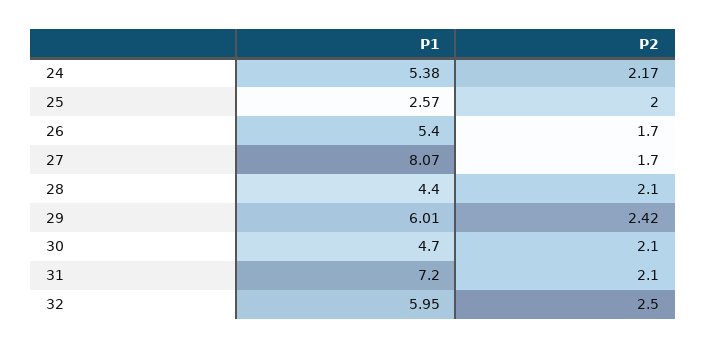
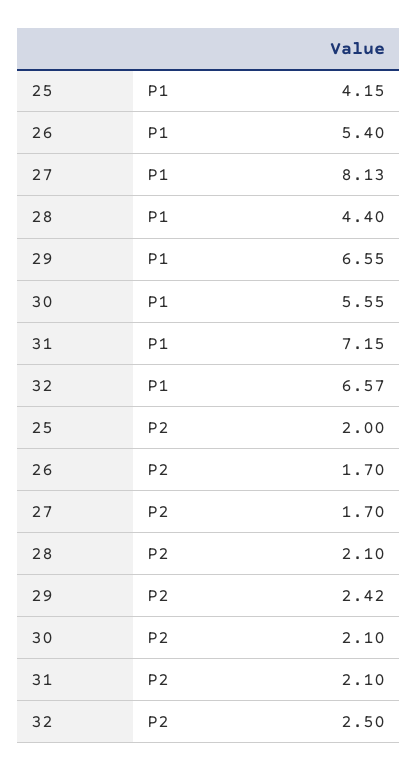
P1, 24: 5.38 -> none
P2, 24: 2.17 -> none
P1, 25: 2.57 -> 4.15
P1, 27: 8.07 -> 8.13
P1, 29: 6.01 -> 6.55
P1, 30: 4.7 -> 5.55
P1, 31: 7.2 -> 7.15
P1, 32: 5.95 -> 6.57

